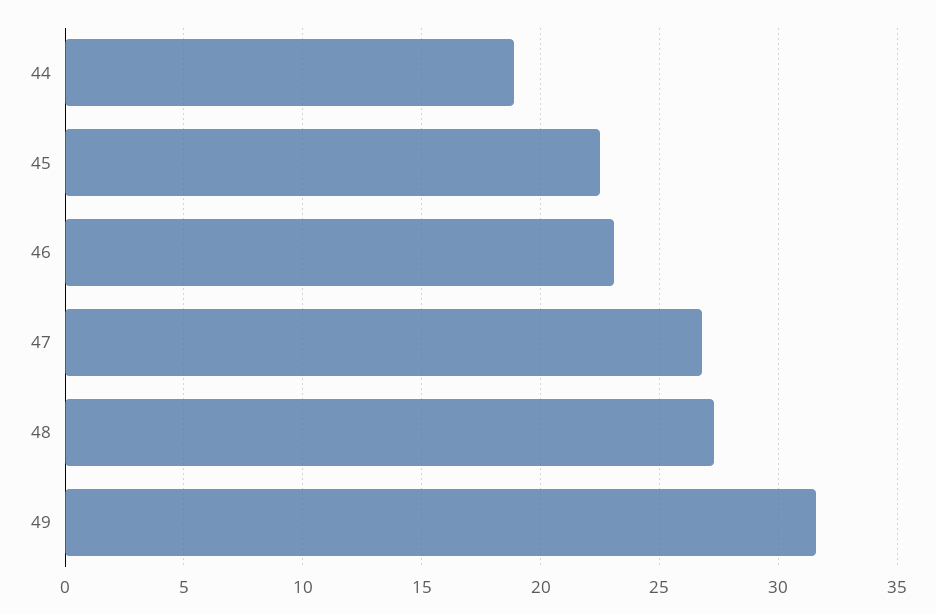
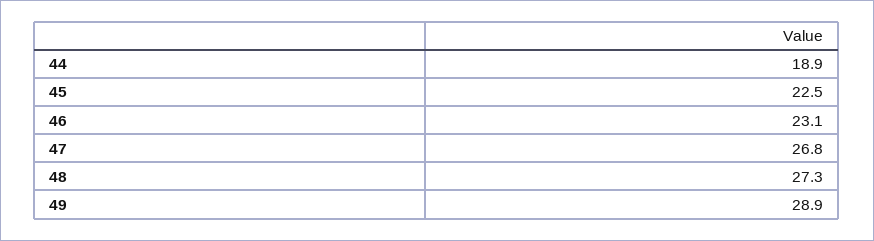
49: 31.5 -> 28.9

